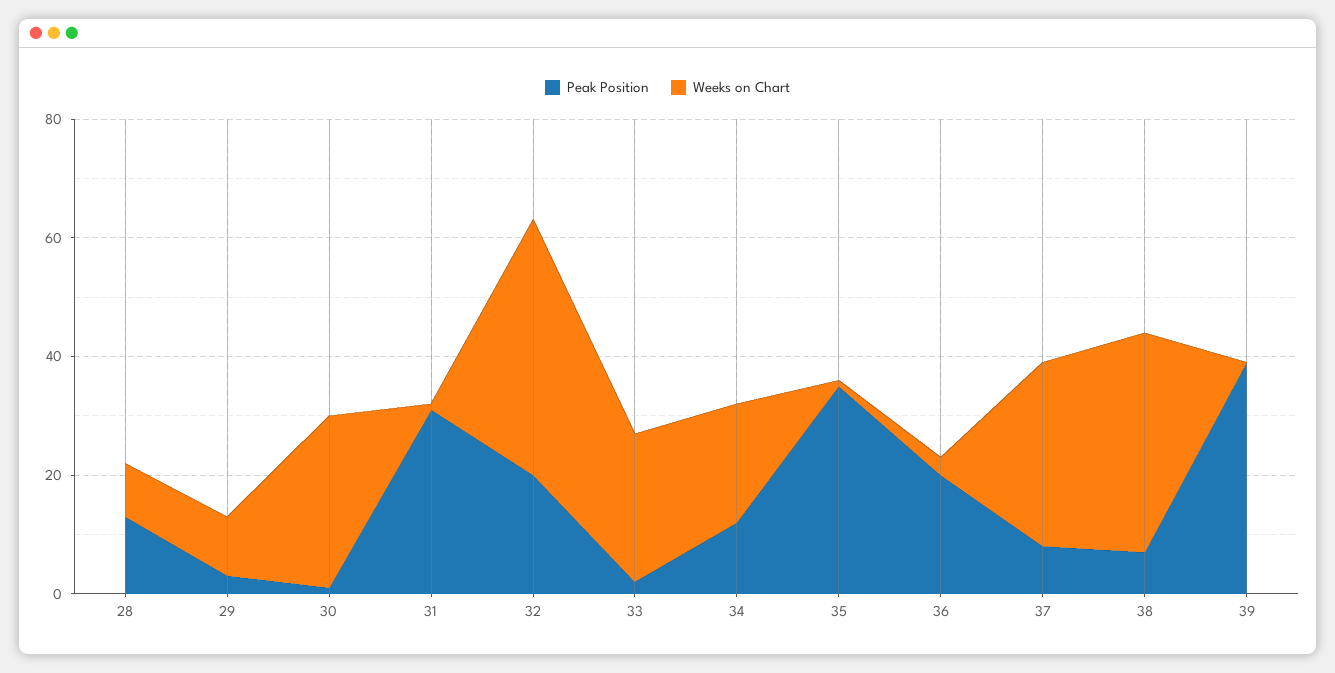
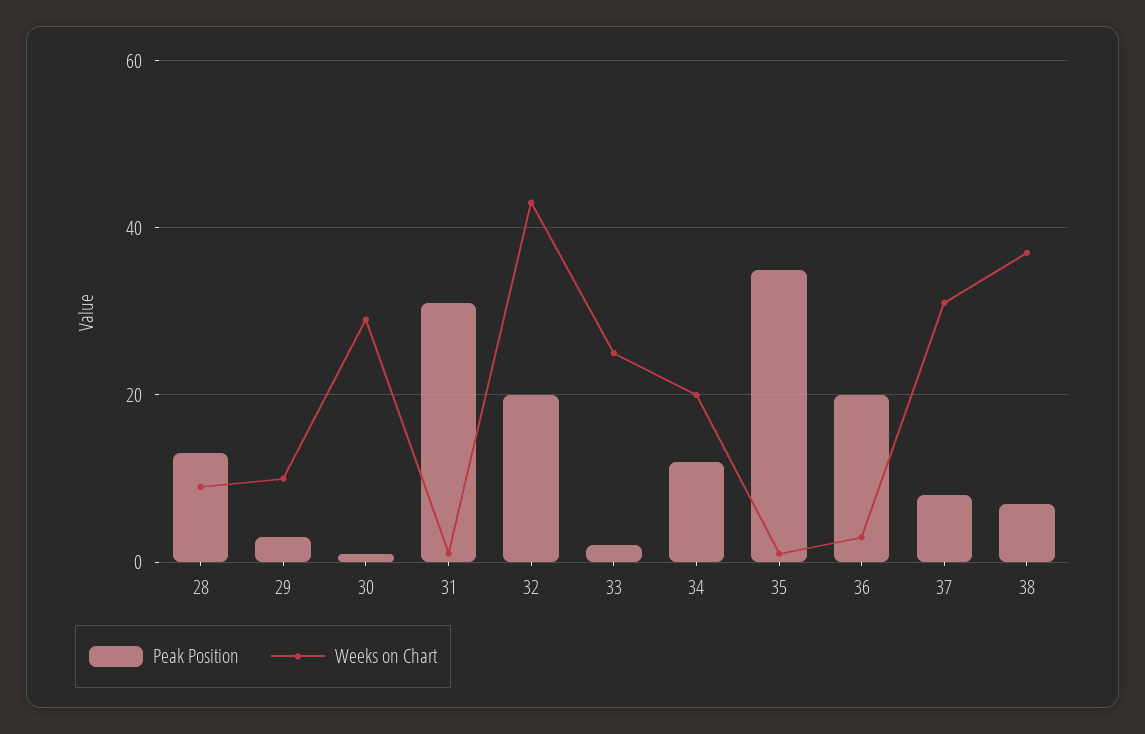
Peak Position, 39: 40 -> none
Weeks on Chart, 39: 0 -> none

